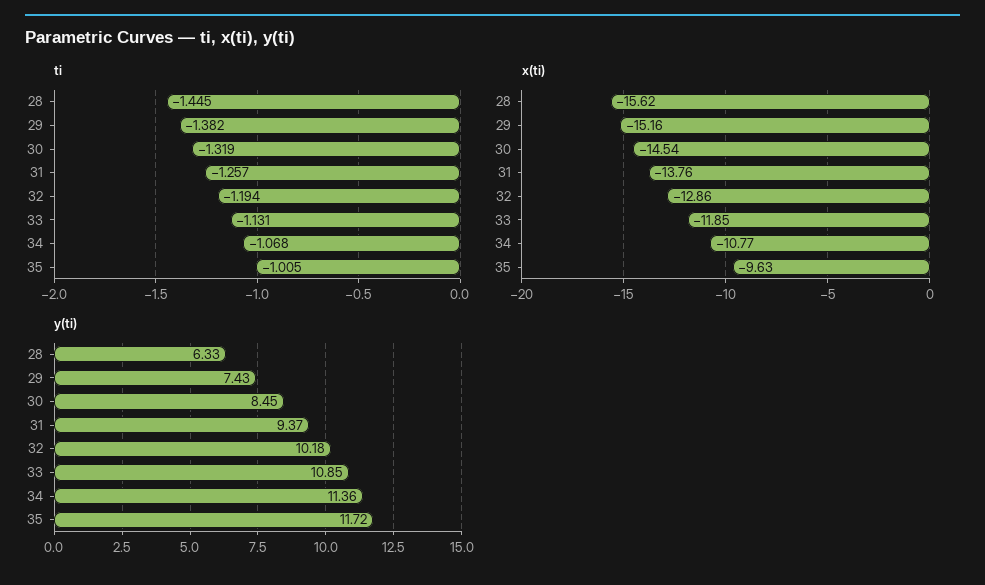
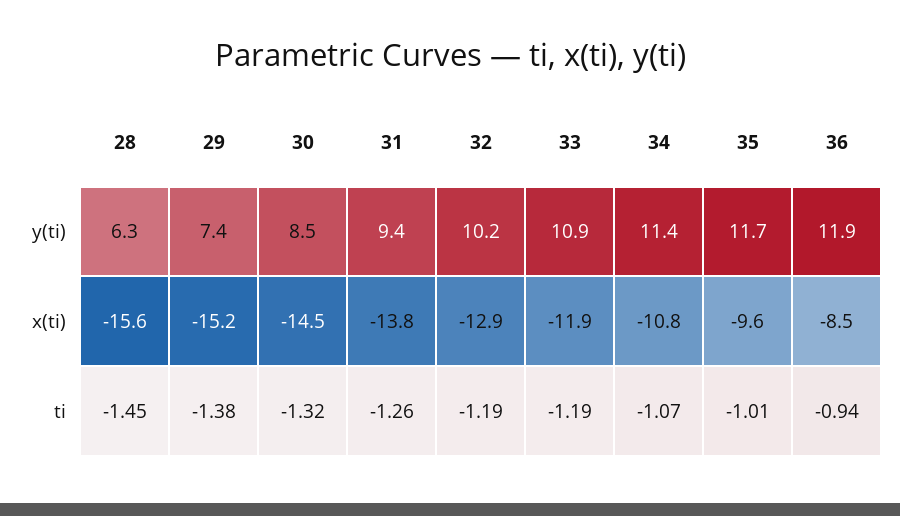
ti, 33: -1.131 -> -1.19
y(ti), 36: none -> 11.9
x(ti), 36: none -> -8.5
ti, 36: none -> -0.94

